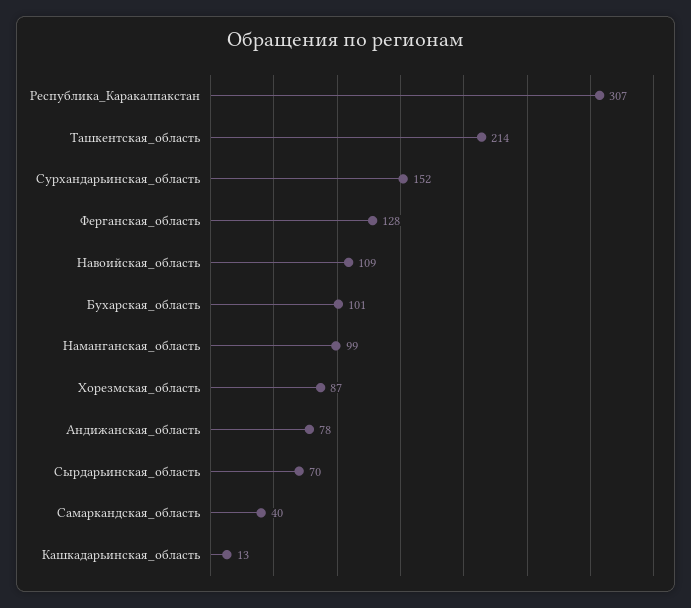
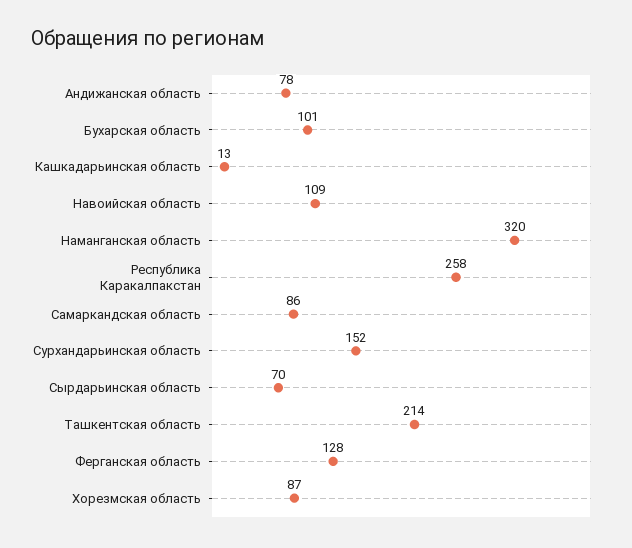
Республика_Каракалпакстан: 307 -> 258
Наманганская_область: 99 -> 320
Самаркандская_область: 40 -> 86

